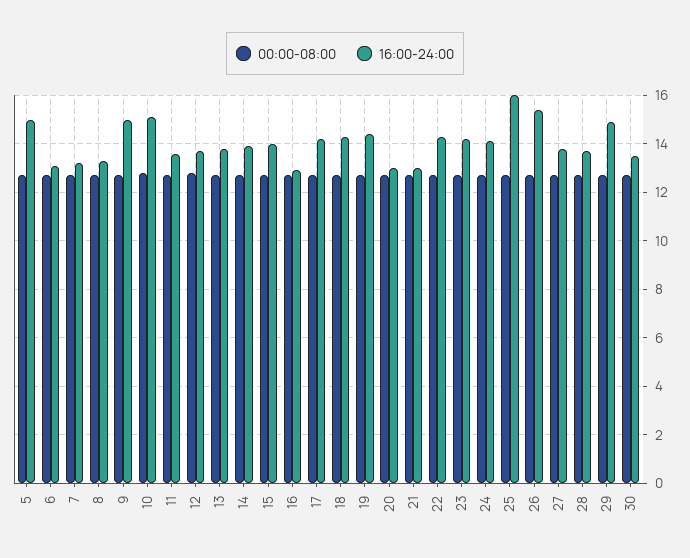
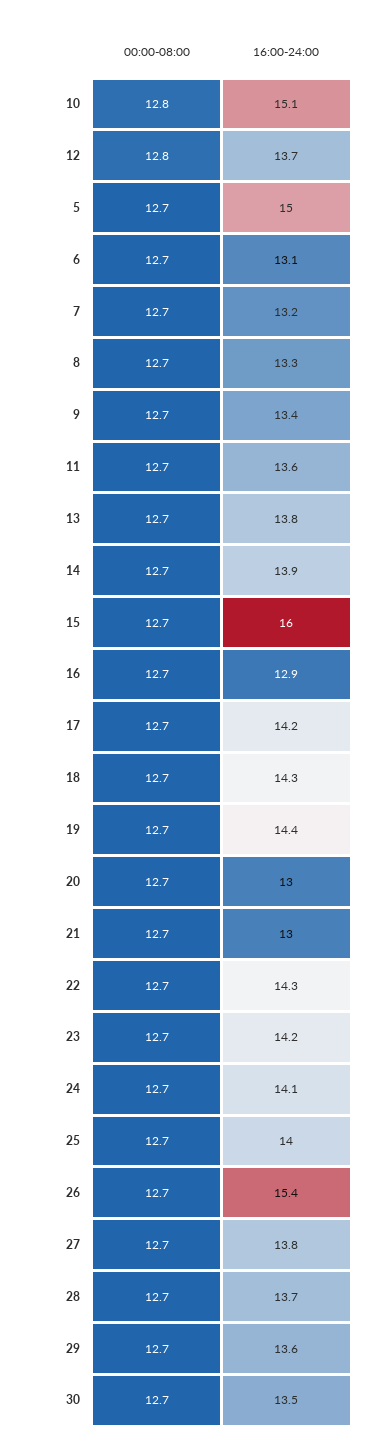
16:00-24:00, 9: 15 -> 13.4
16:00-24:00, 15: 14 -> 16
16:00-24:00, 25: 16 -> 14
16:00-24:00, 29: 15 -> 13.6

